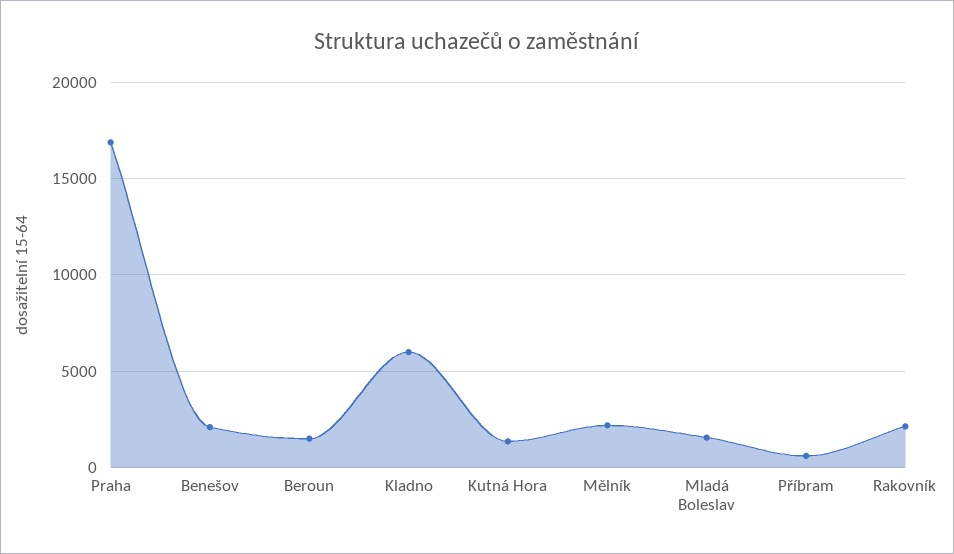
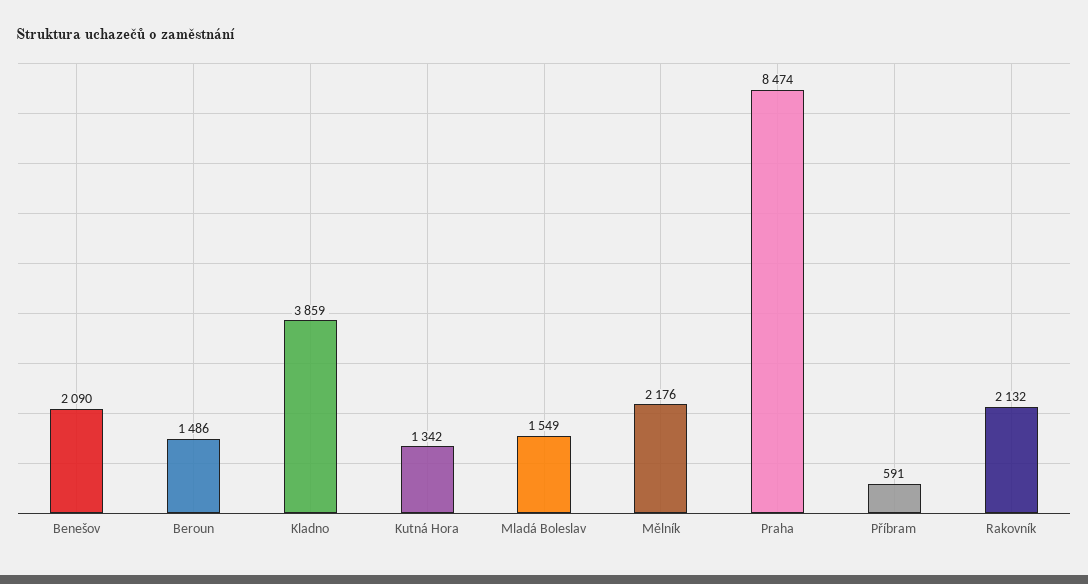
Praha: 17000 -> 8474
Kladno: 6000 -> 3859

